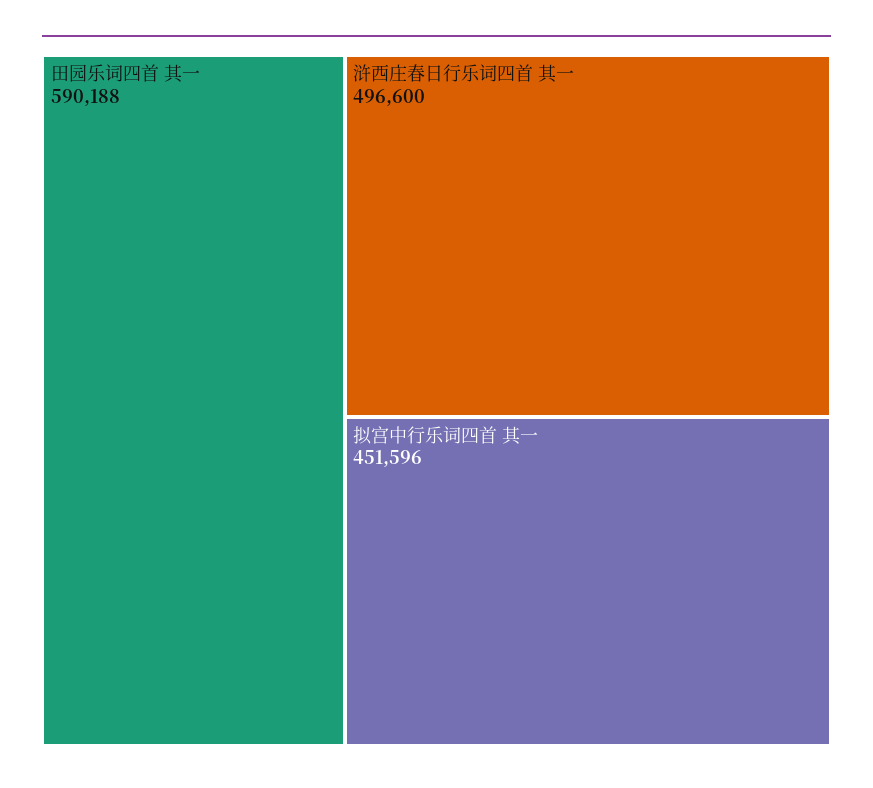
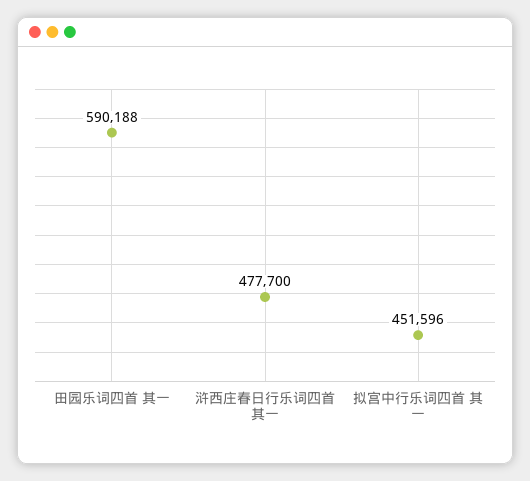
浒西庄春日行乐词四首 其一: 496600 -> 477700

